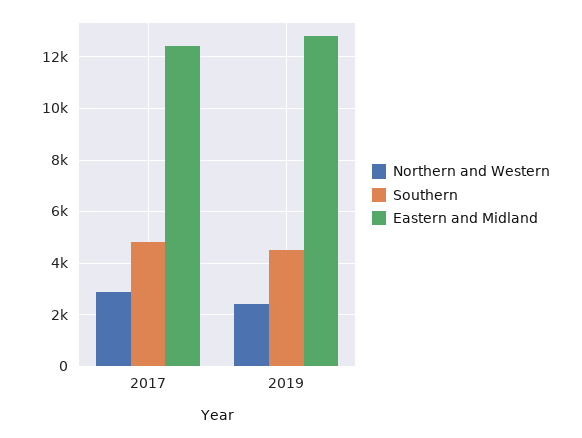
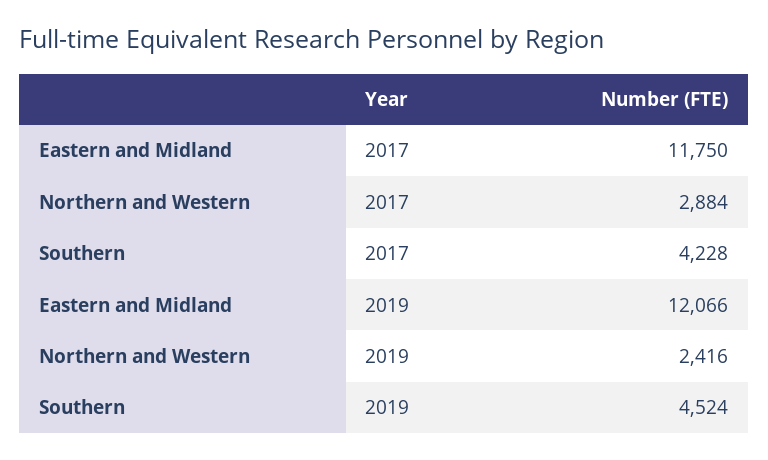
Southern, 2017: 4750 -> 4228
Eastern and Midland, 2017: 12500 -> 11750
Eastern and Midland, 2019: 12750 -> 12066

